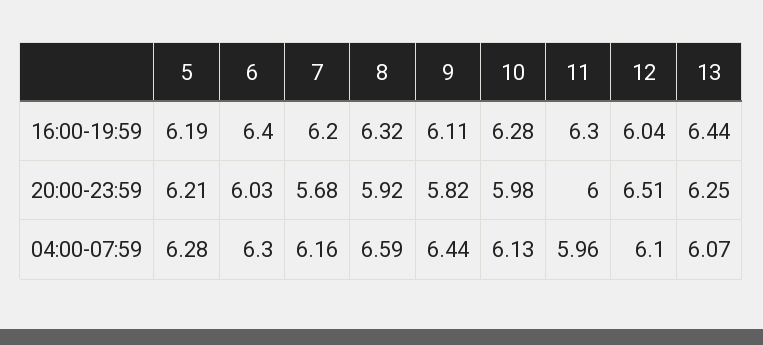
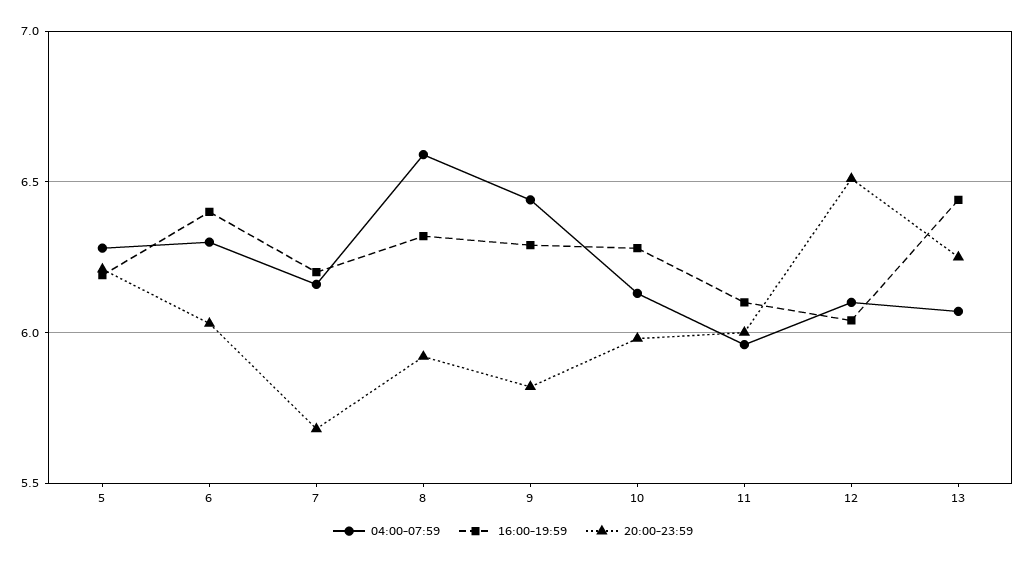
16:00-19:59, 9: 6.11 -> 6.3
16:00-19:59, 11: 6.3 -> 6.1

